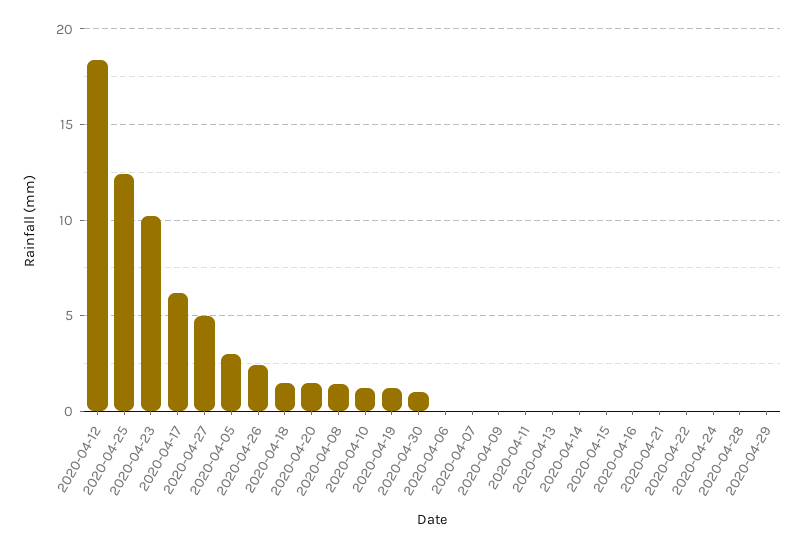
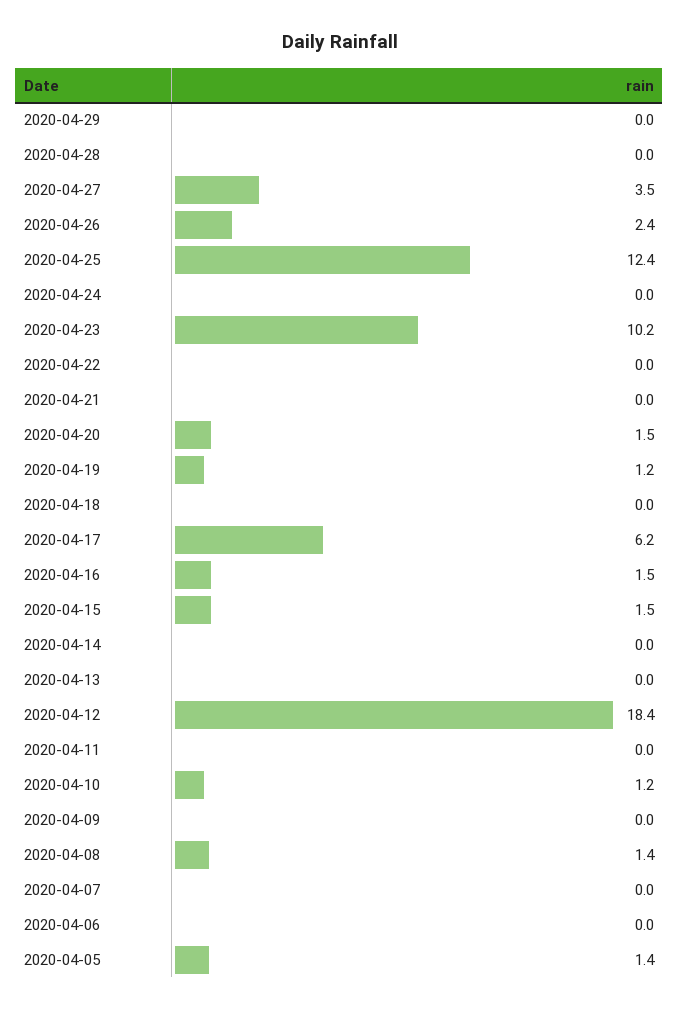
2020-04-27: 5 -> 3.5
2020-04-05: 3 -> 1.4
2020-04-18: 1.5 -> 0
2020-04-30: 1 -> none
2020-04-15: 0 -> 1.5
2020-04-16: 0 -> 1.5

